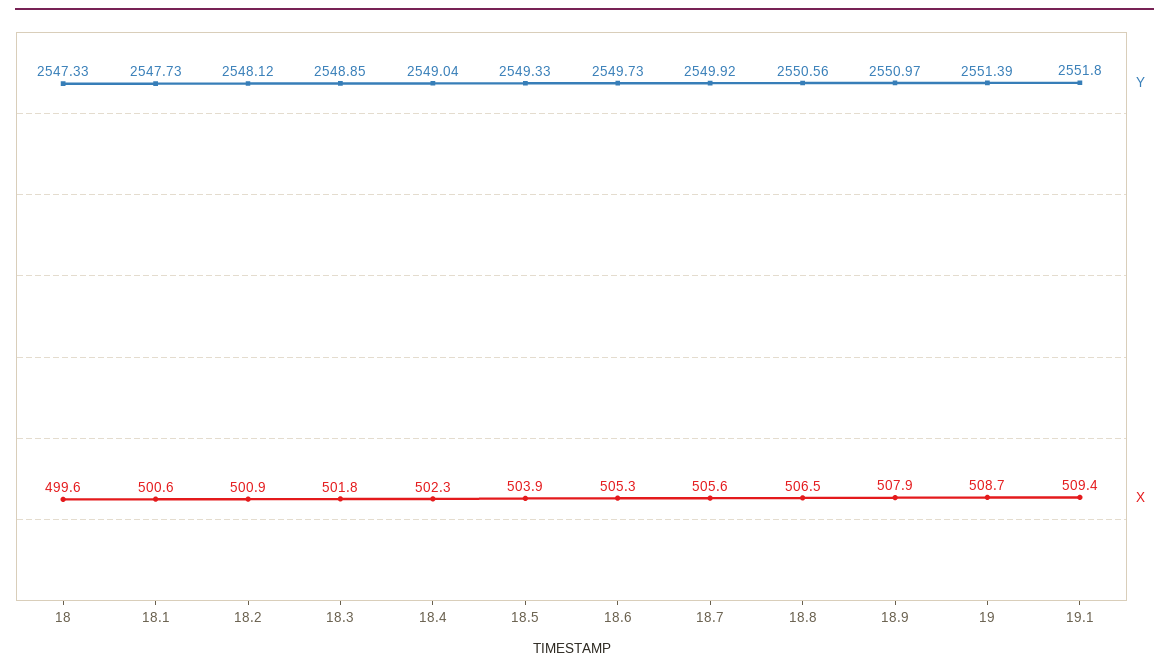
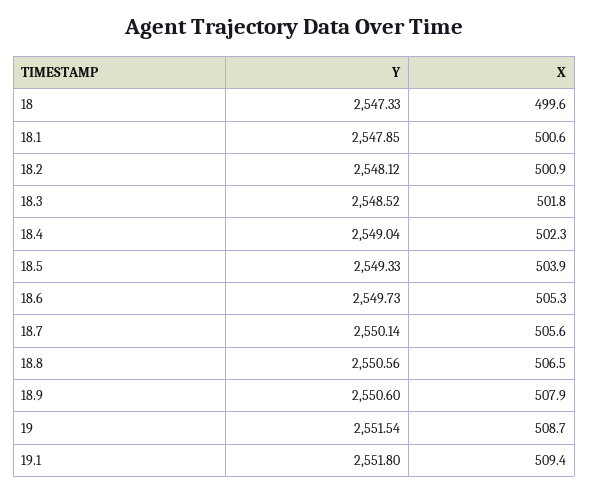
Y, 18.1: 2547.73 -> 2547.85
Y, 18.3: 2548.85 -> 2548.52
Y, 18.7: 2549.92 -> 2550.14
Y, 18.9: 2550.97 -> 2550.6
Y, 19: 2551.39 -> 2551.54

